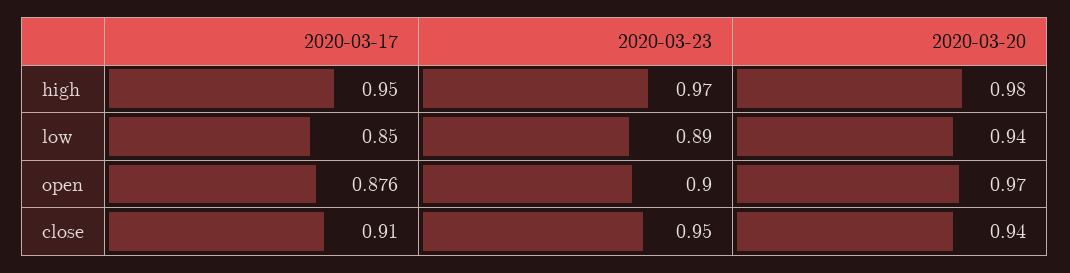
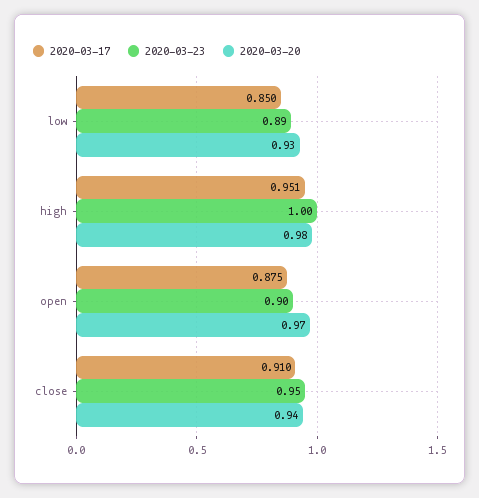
2020-03-17, high: 0.95 -> 0.951
2020-03-23, high: 0.97 -> 1
2020-03-20, low: 0.94 -> 0.93
2020-03-17, open: 0.876 -> 0.875

